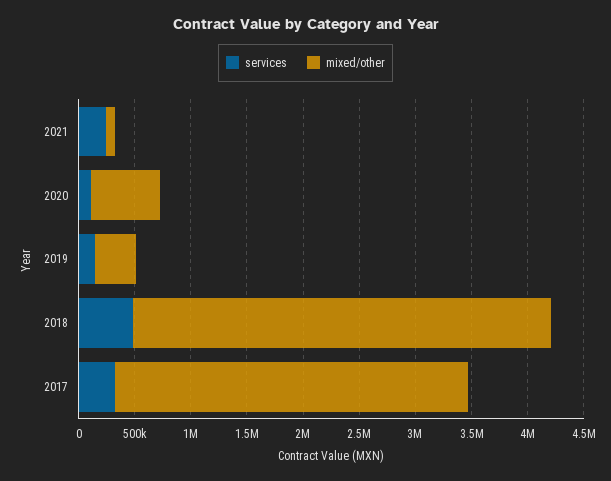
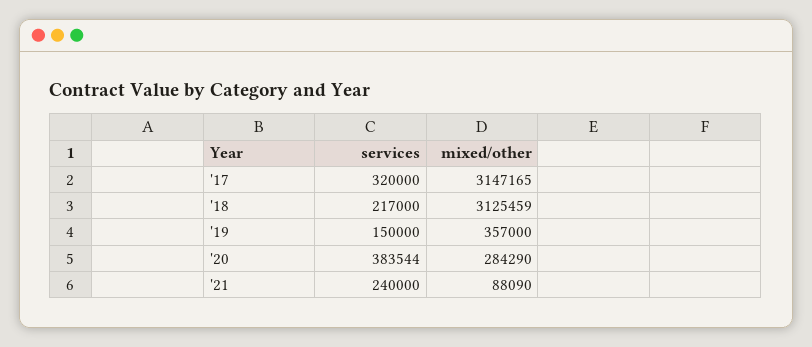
services, 2020: 100000 -> 383544
mixed/other, 2020: 600000 -> 284290
services, 2018: 500000 -> 217000
mixed/other, 2018: 3700000 -> 3125459

